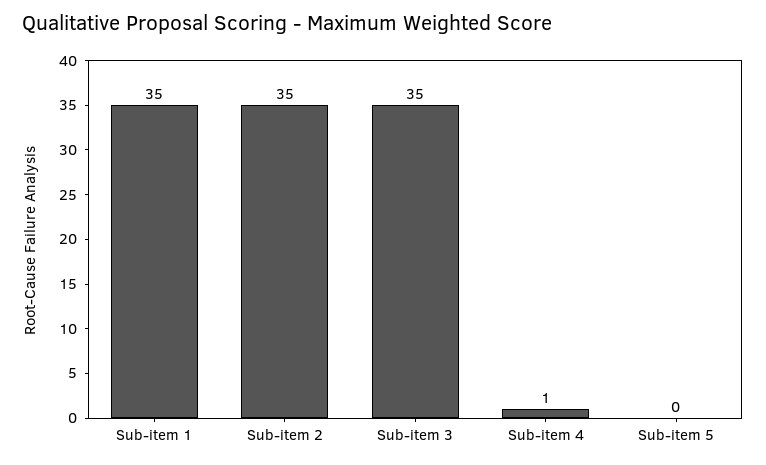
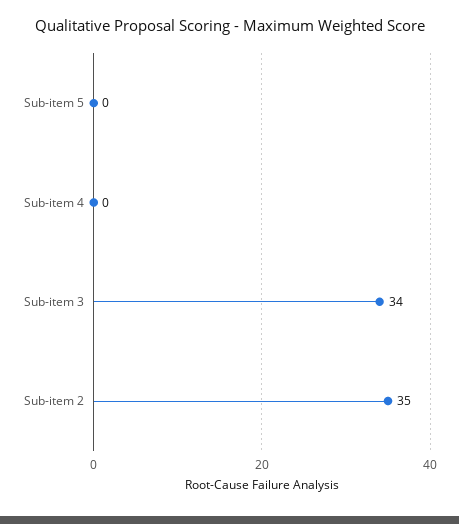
Sub-item 1: 35 -> none
Sub-item 3: 35 -> 34
Sub-item 4: 1 -> 0

